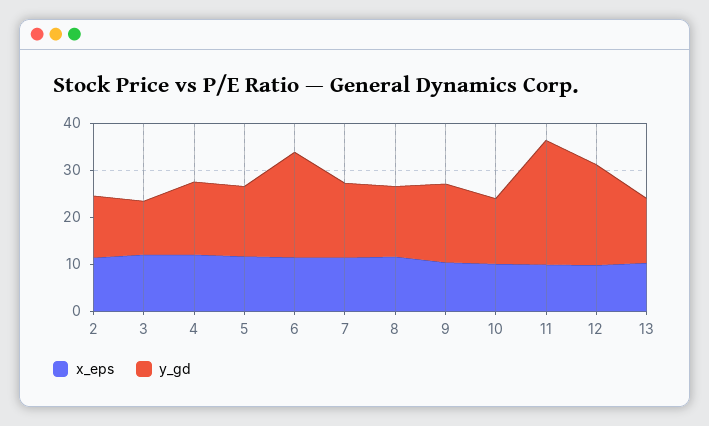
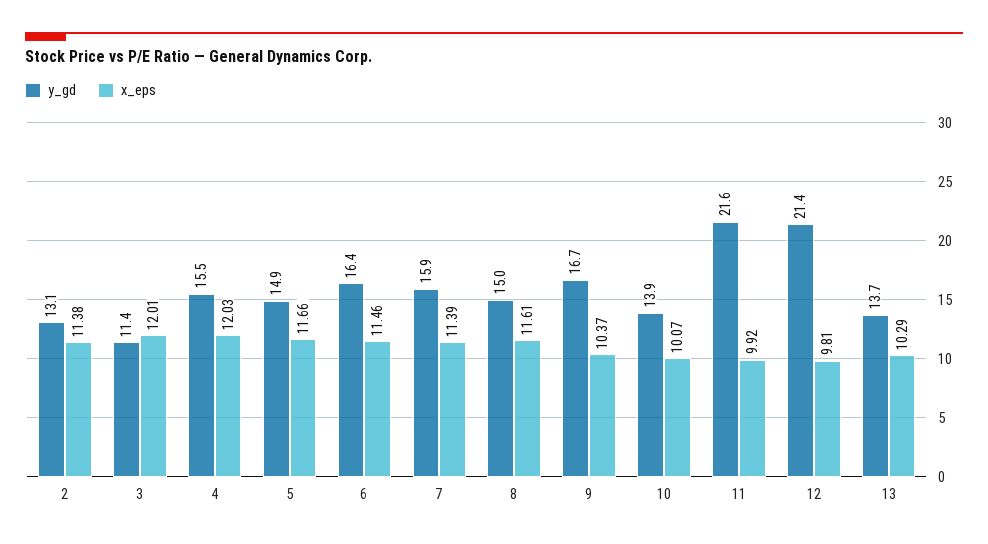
y_gd, 6: 22 -> 16.4
y_gd, 11: 26 -> 21.6

